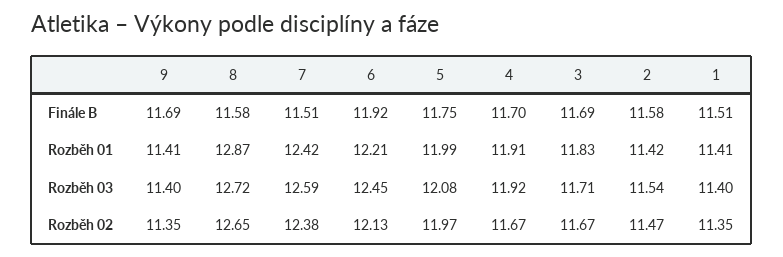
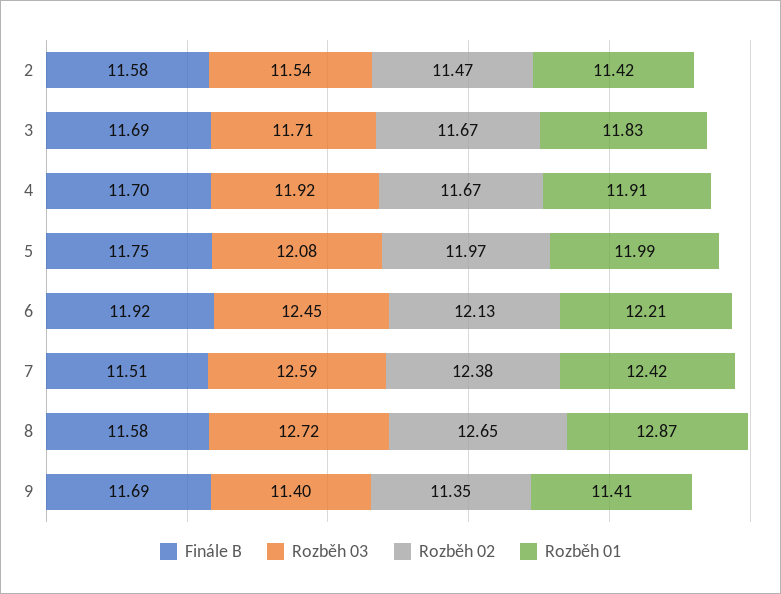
Finále B, 1: 11.51 -> none
Rozběh 01, 1: 11.41 -> none
Rozběh 03, 1: 11.4 -> none
Rozběh 02, 1: 11.35 -> none

